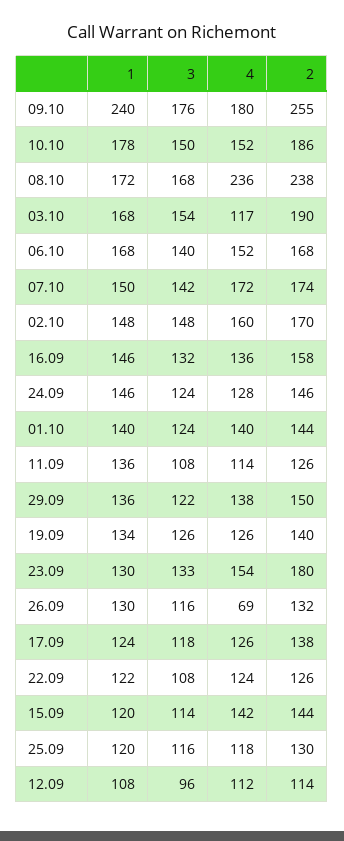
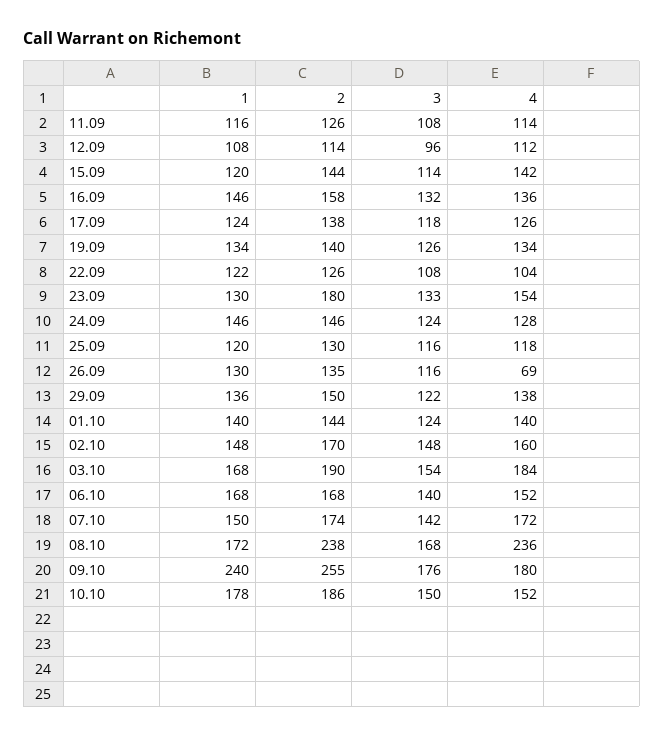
4, 03.10: 117 -> 184
1, 11.09: 136 -> 116
4, 19.09: 126 -> 134
2, 26.09: 132 -> 135
4, 22.09: 124 -> 104

